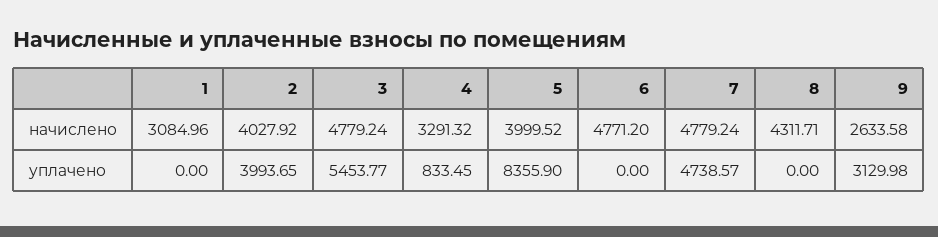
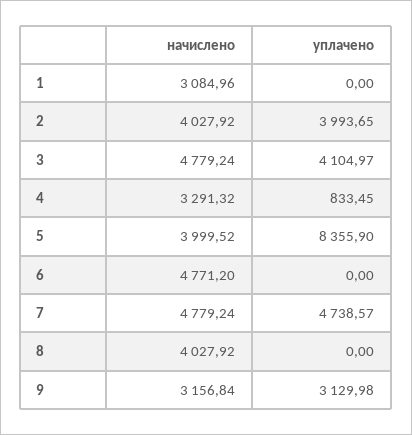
8, начислено: 4311.71 -> 4027.92
9, начислено: 2633.58 -> 3156.84
3, уплачено: 5453.77 -> 4104.97

